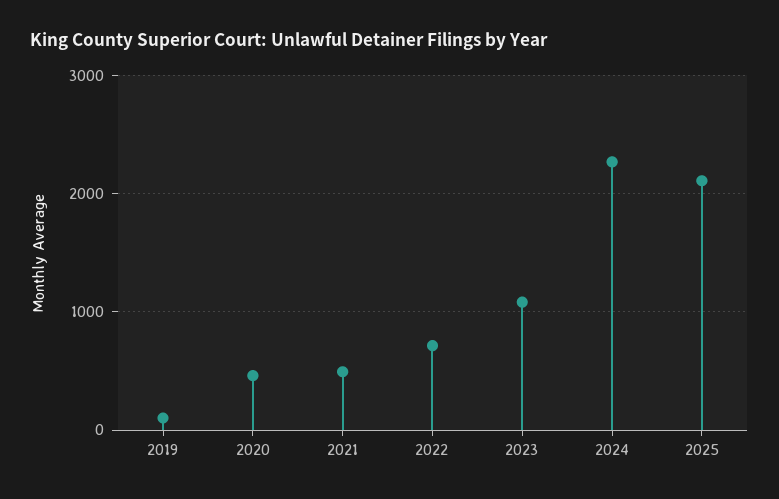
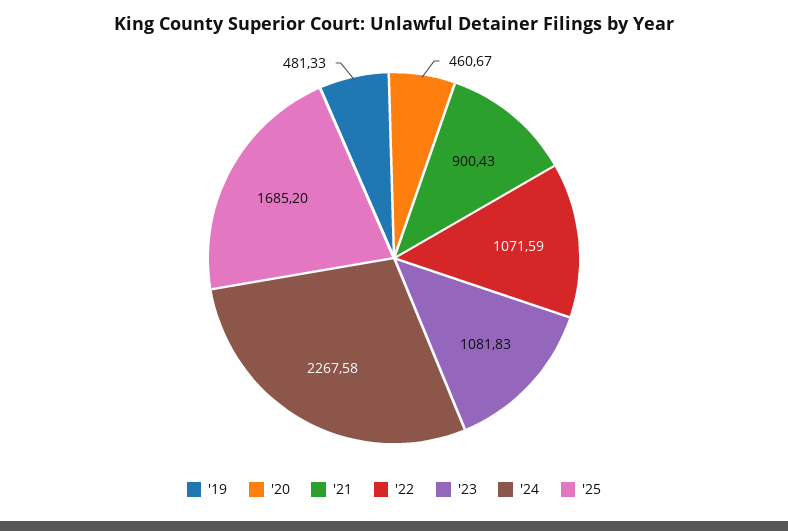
2019: 100 -> 481.33
2021: 500 -> 900.43
2022: 700 -> 1071.59
2025: 2100 -> 1685.2

